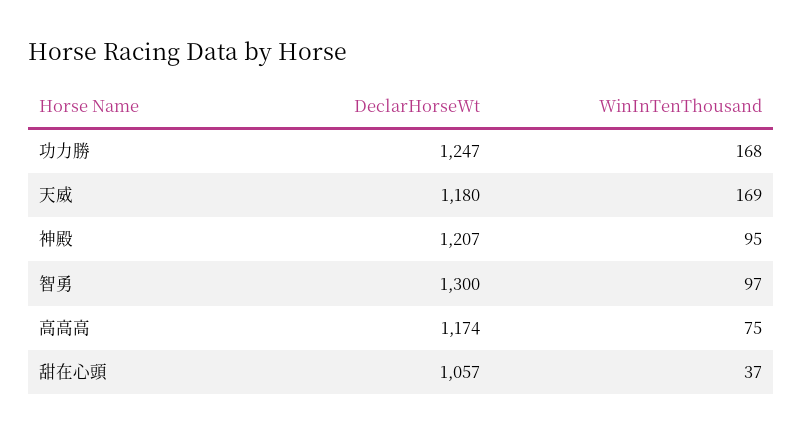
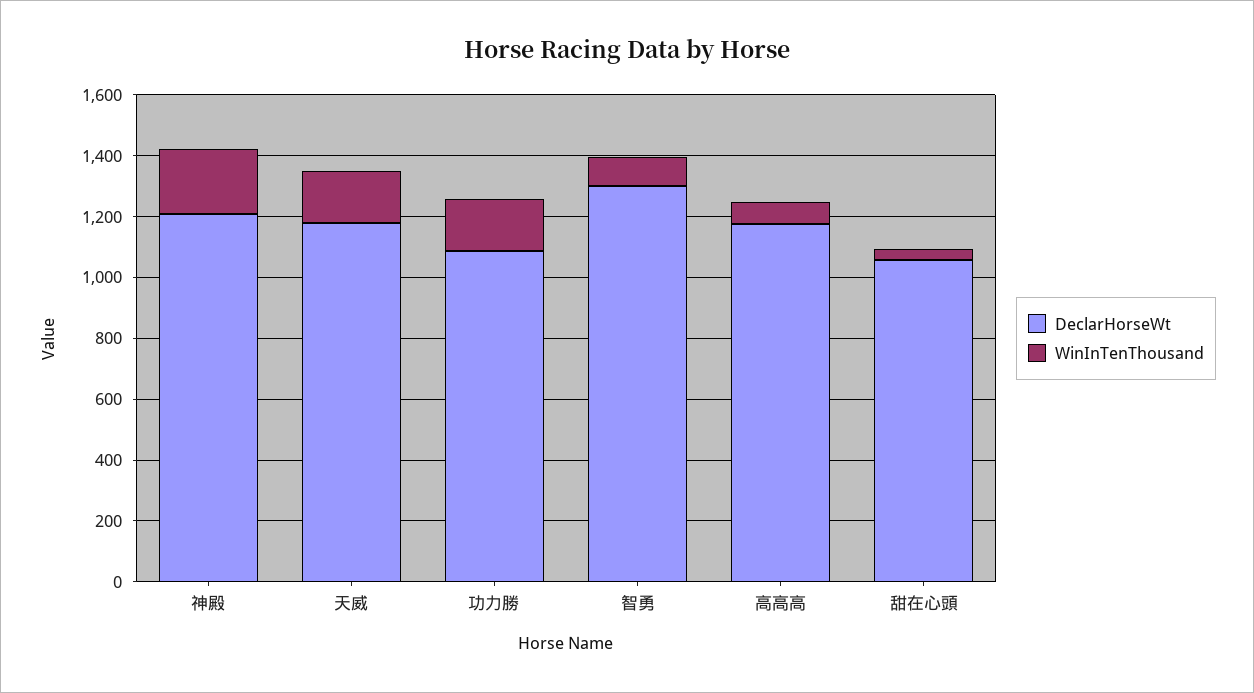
DeclarHorseWt, 功力勝: 1247 -> 1100
WinInTenThousand, 神殿: 95 -> 200

